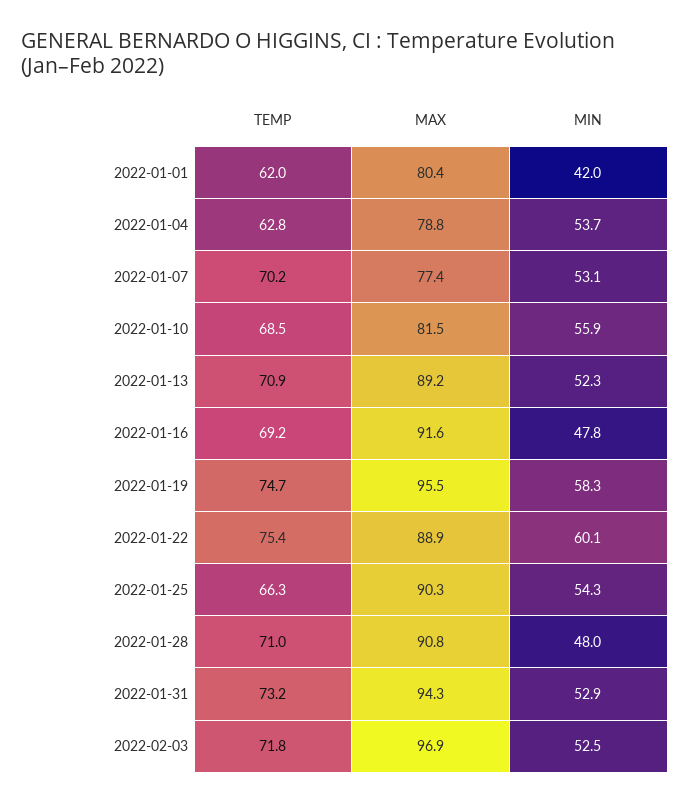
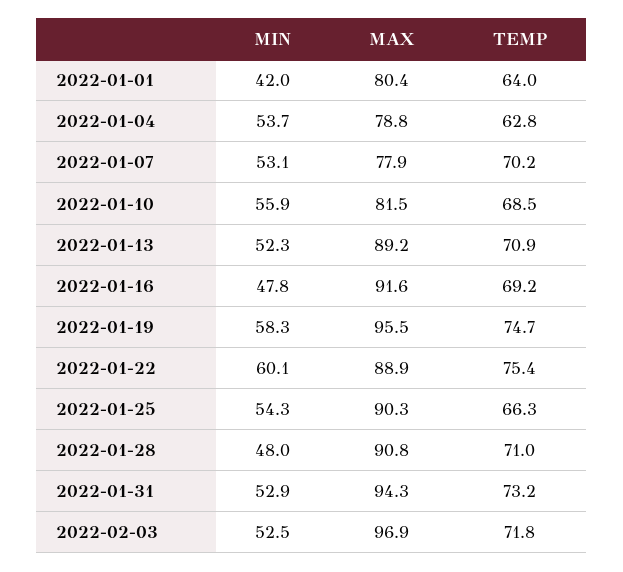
TEMP, 2022-01-01: 62 -> 64
MAX, 2022-01-07: 77.4 -> 77.9

